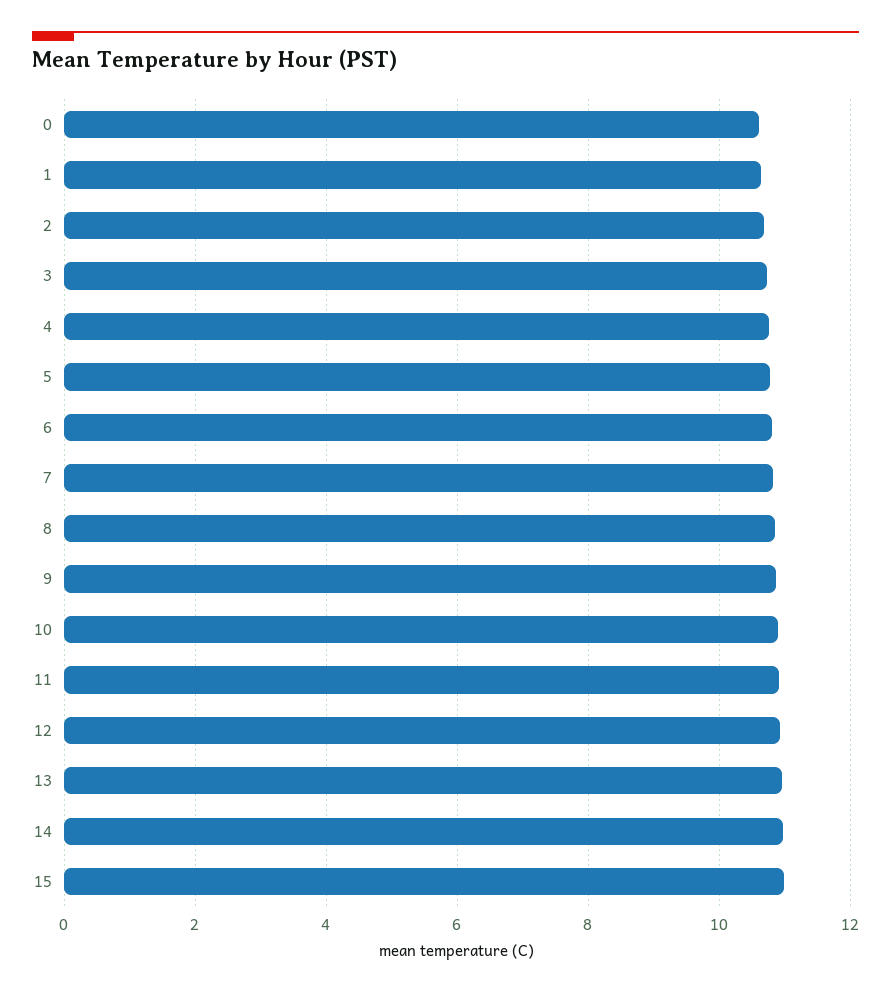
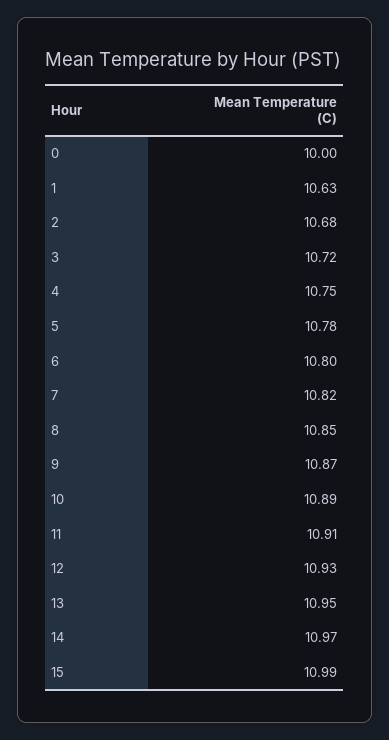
0: 10.6 -> 10

